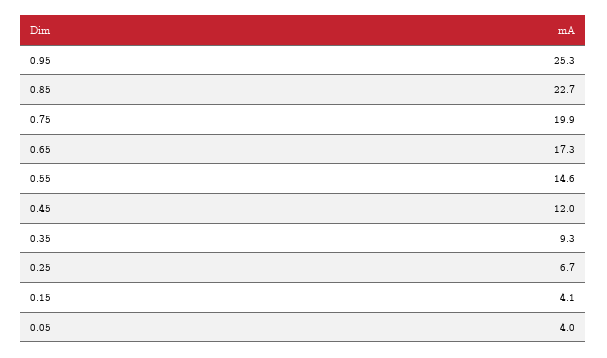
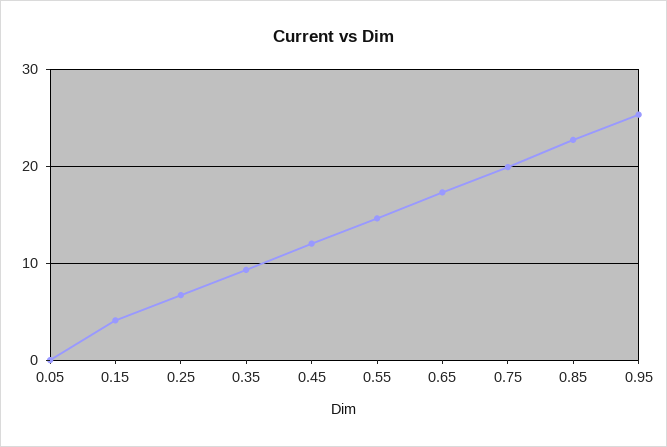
0.05: 4 -> 0

